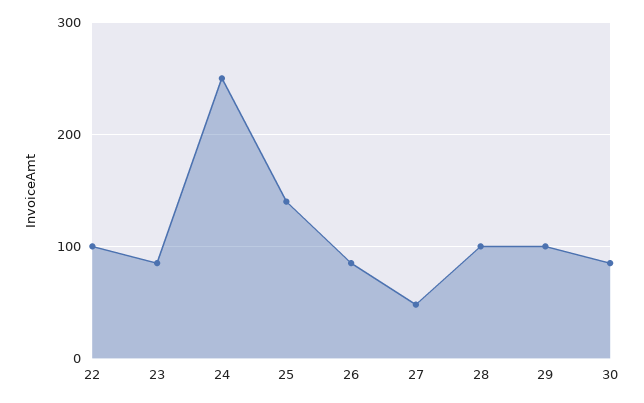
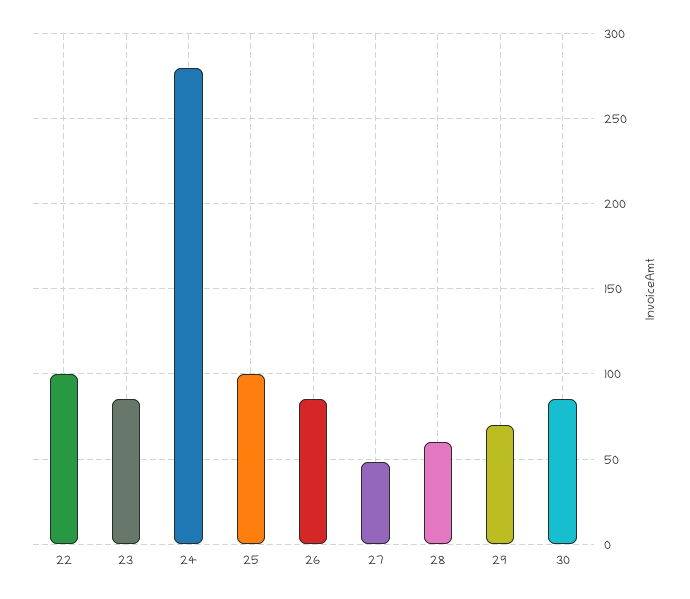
24: 250 -> 280
25: 140 -> 100
28: 100 -> 60
29: 100 -> 70

